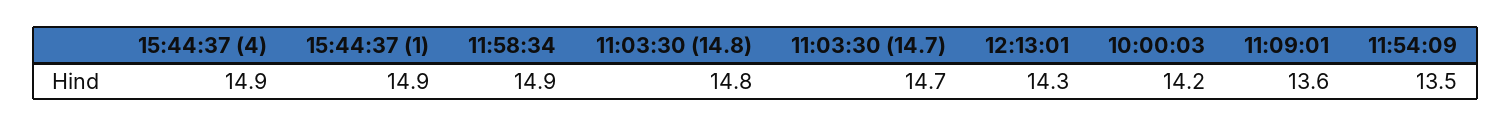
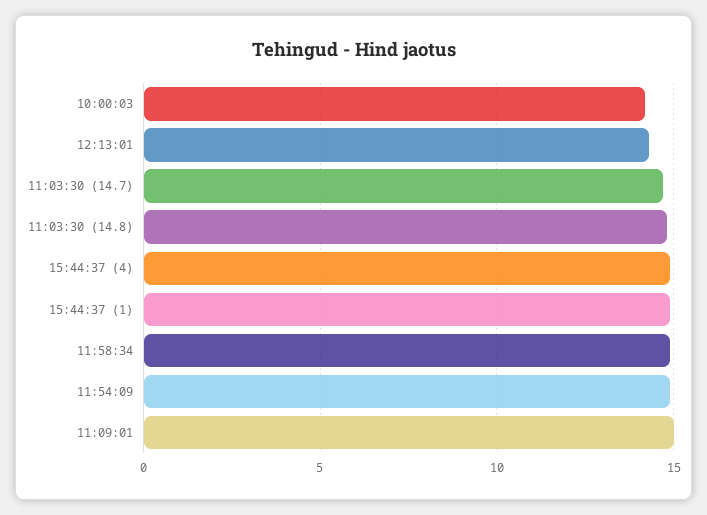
11:09:01: 13.6 -> 15
11:54:09: 13.5 -> 15

